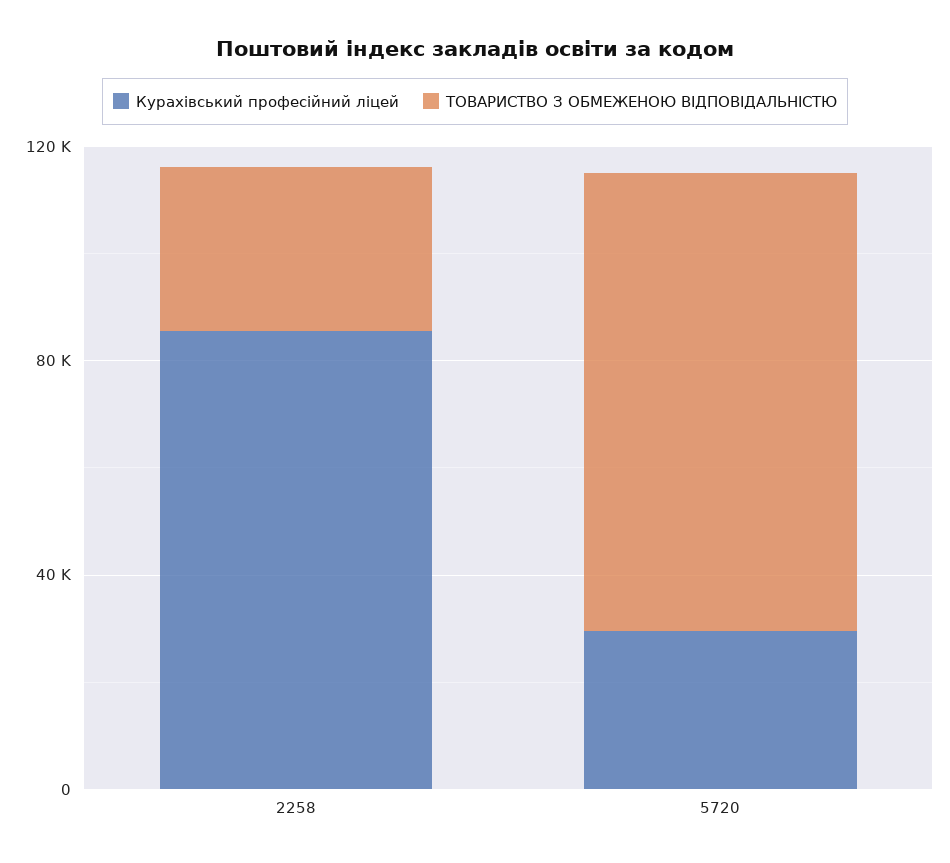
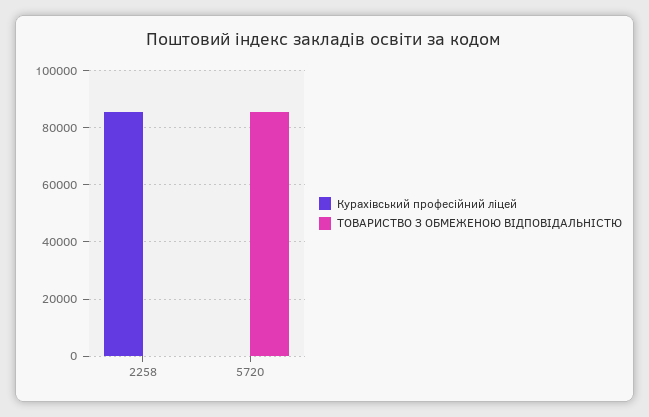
ТОВАРИСТВО З ОБМЕЖЕНОЮ ВІДПОВІДАЛЬНІСТЮ, 2258: 30000 -> 0
Курахівський професійний ліцей, 5720: 30000 -> 0

